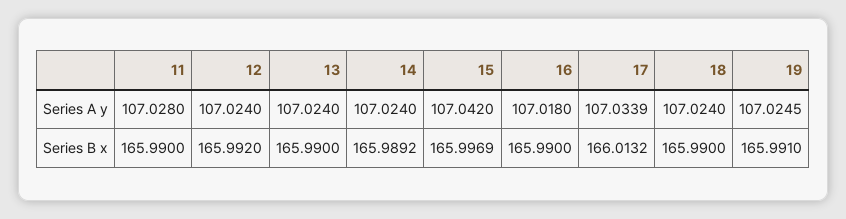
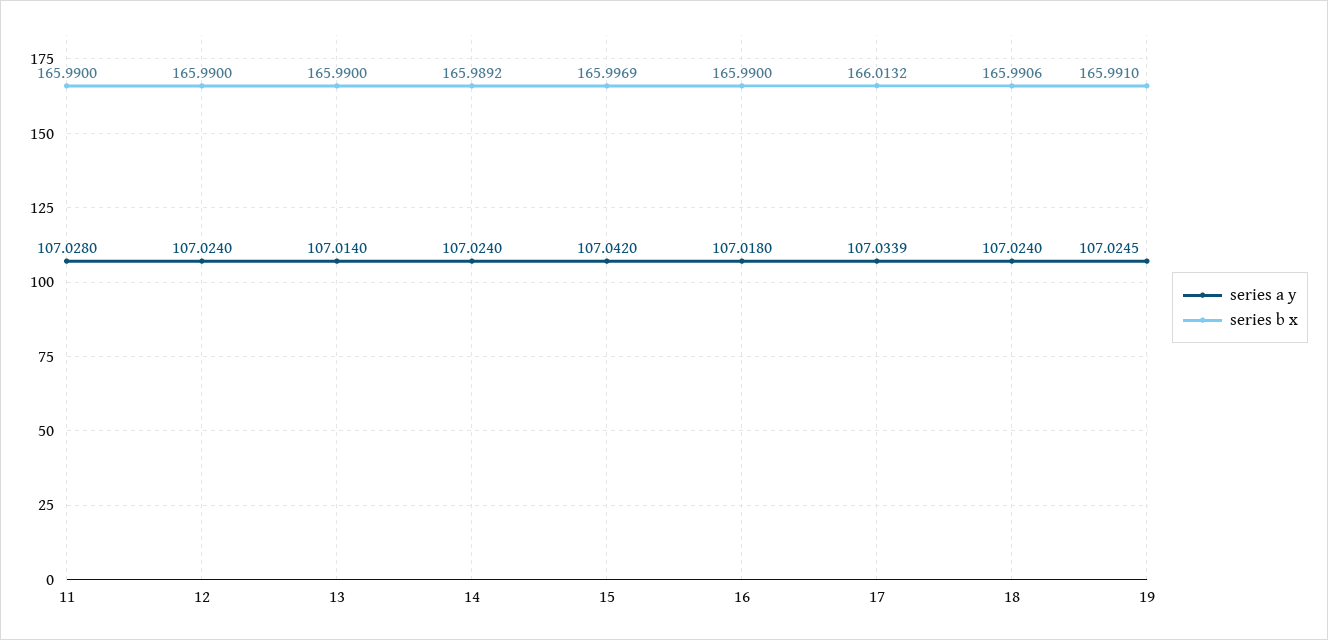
Series A y, 13: 107.024 -> 107.014
Series B x, 12: 165.992 -> 165.99
Series B x, 18: 165.99 -> 165.9906

